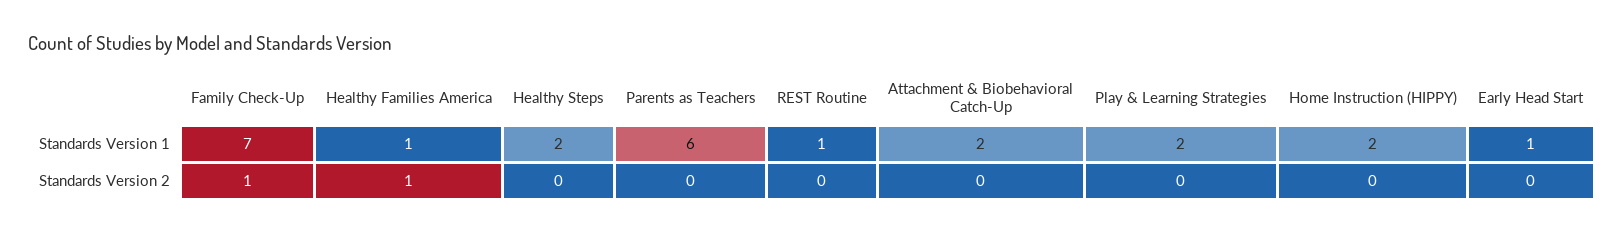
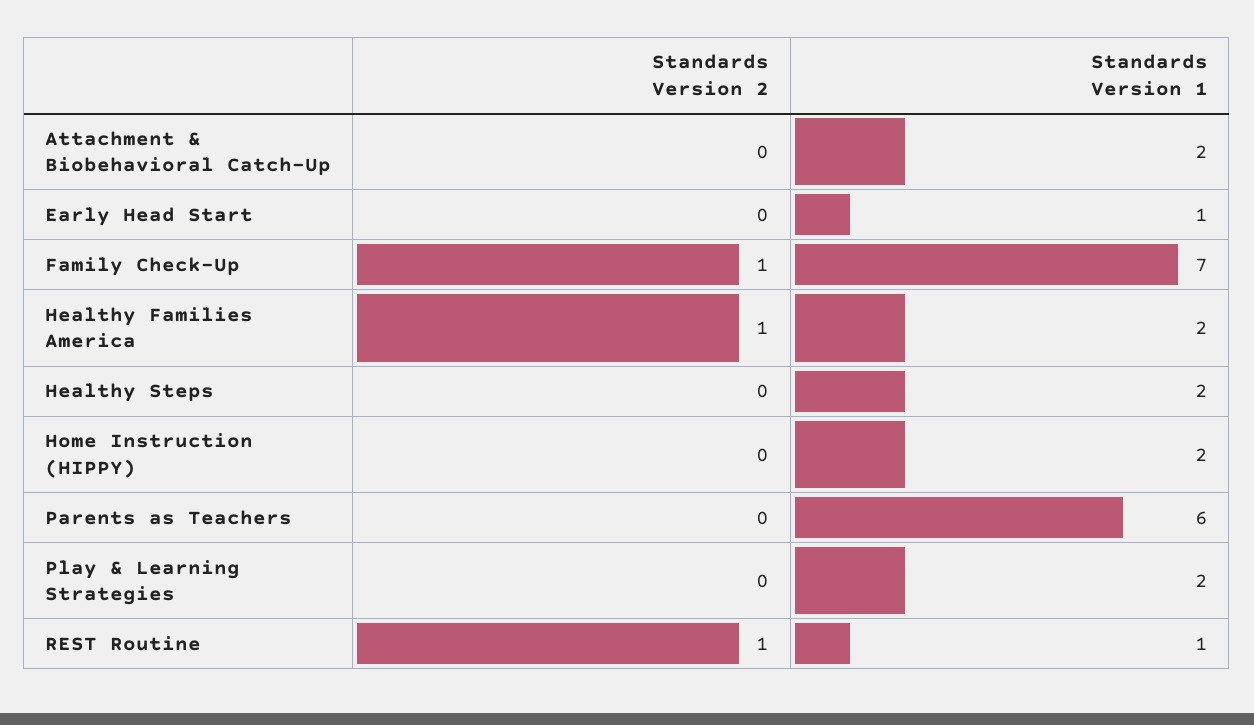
Healthy Families America, Standards Version 1: 1 -> 2
REST Routine, Standards Version 2: 0 -> 1

